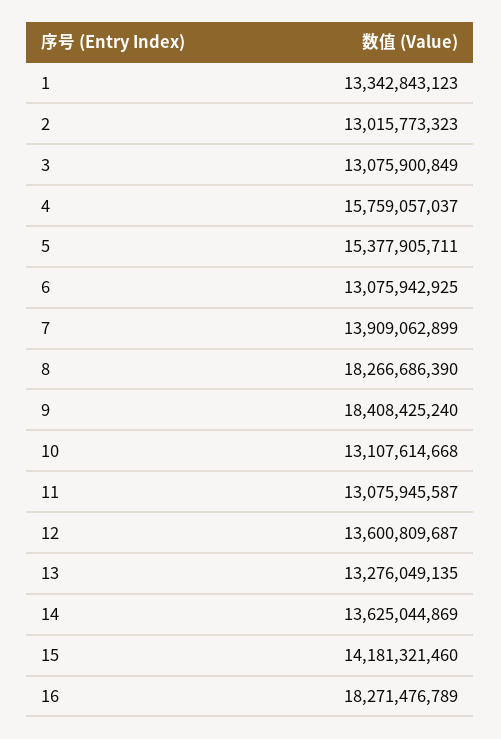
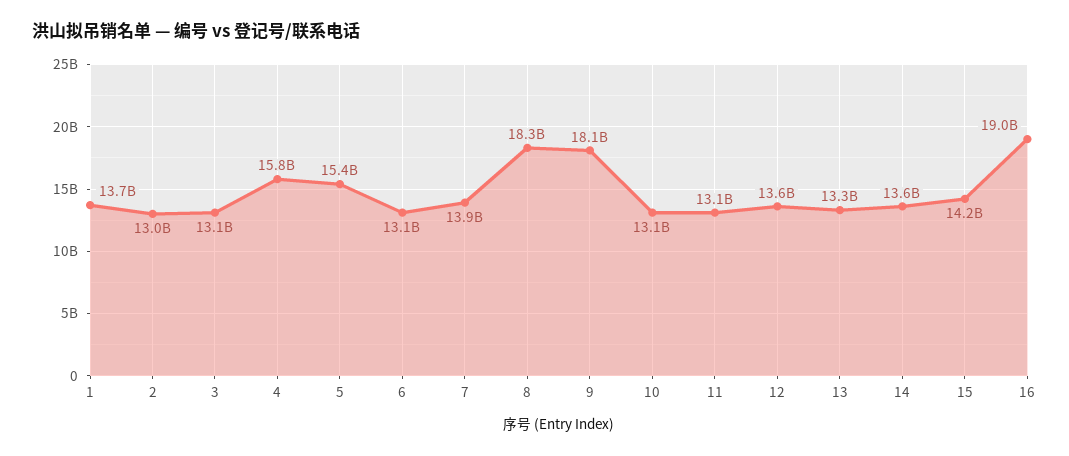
1: 13342843123 -> 13700000000
9: 18408425240 -> 18100000000
16: 18271476789 -> 19000000000

